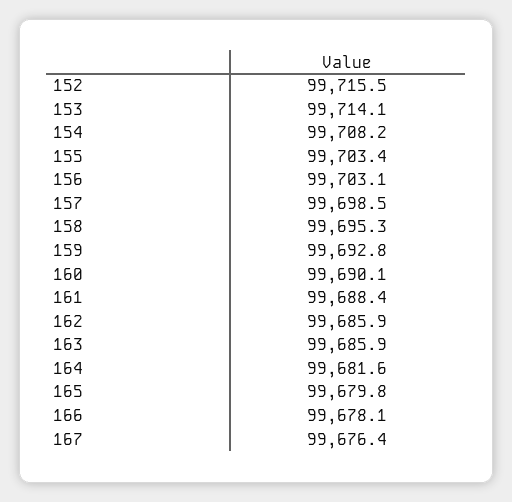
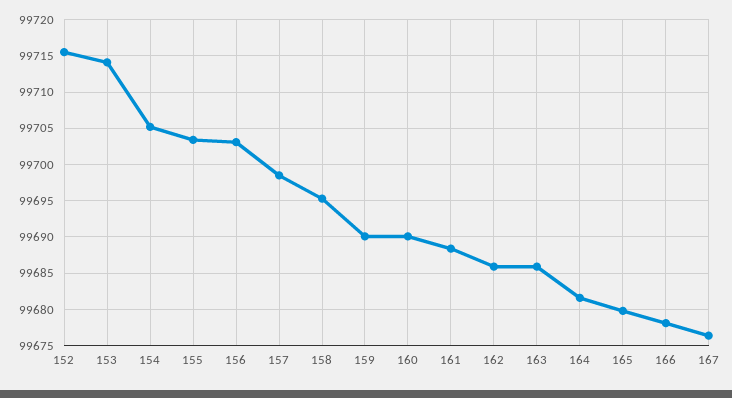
154: 99708.2 -> 99705
159: 99692.8 -> 99690

